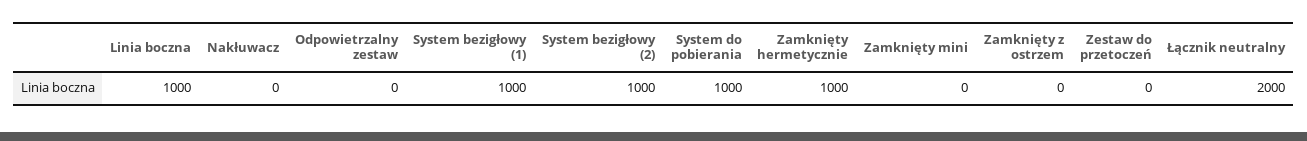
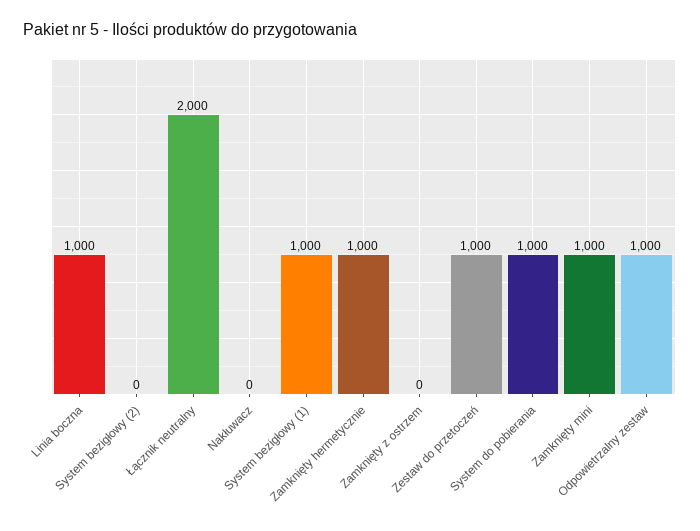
Odpowietrzalny zestaw: 0 -> 1000
System bezigłowy (2): 1000 -> 0
Zamknięty mini: 0 -> 1000
Zestaw do przetoczeń: 0 -> 1000

